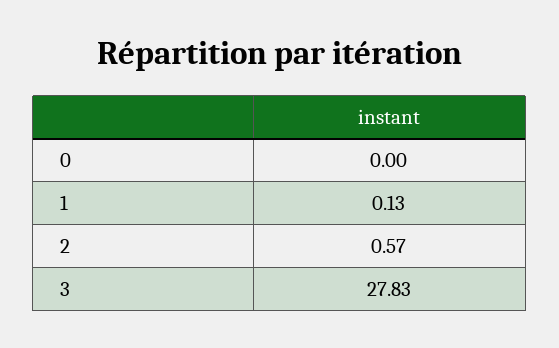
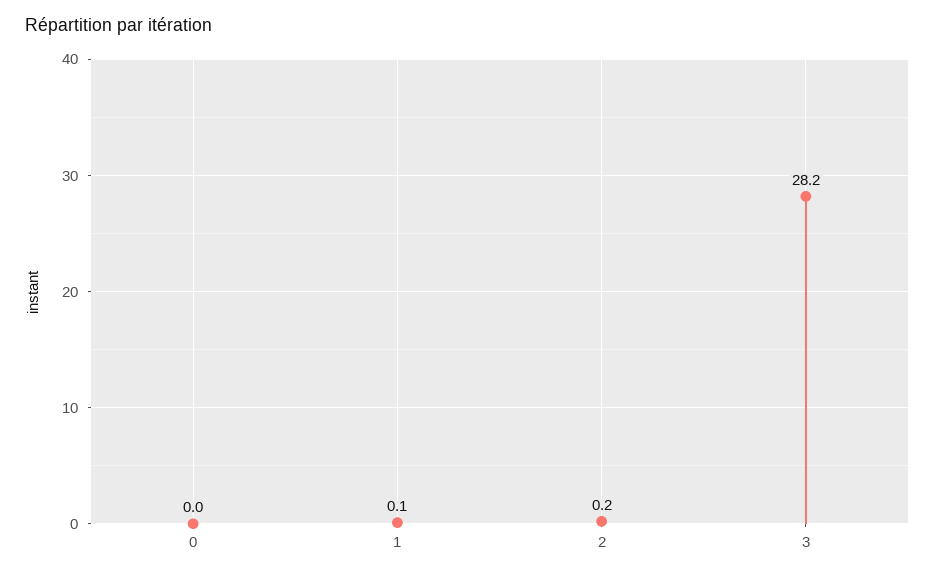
2: 0.57 -> 0.2
3: 27.83 -> 28.2

